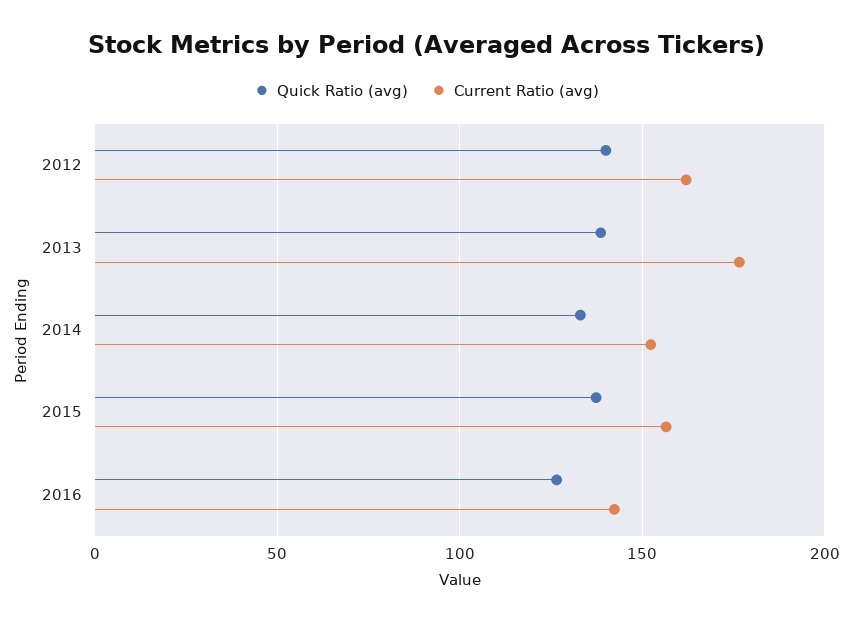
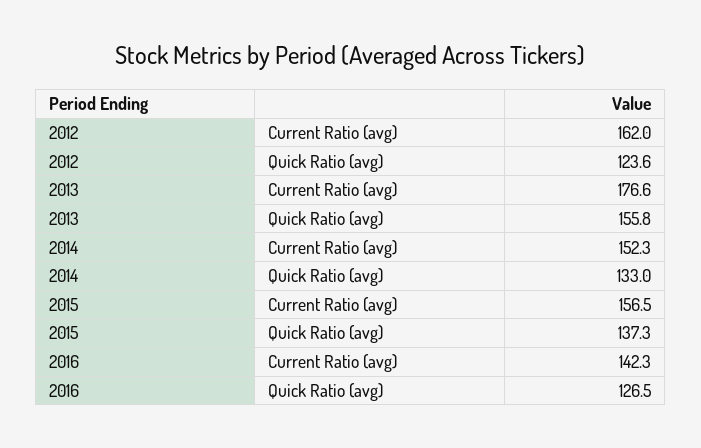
Quick Ratio (avg), 2012: 140 -> 123.6
Quick Ratio (avg), 2013: 140 -> 155.8

